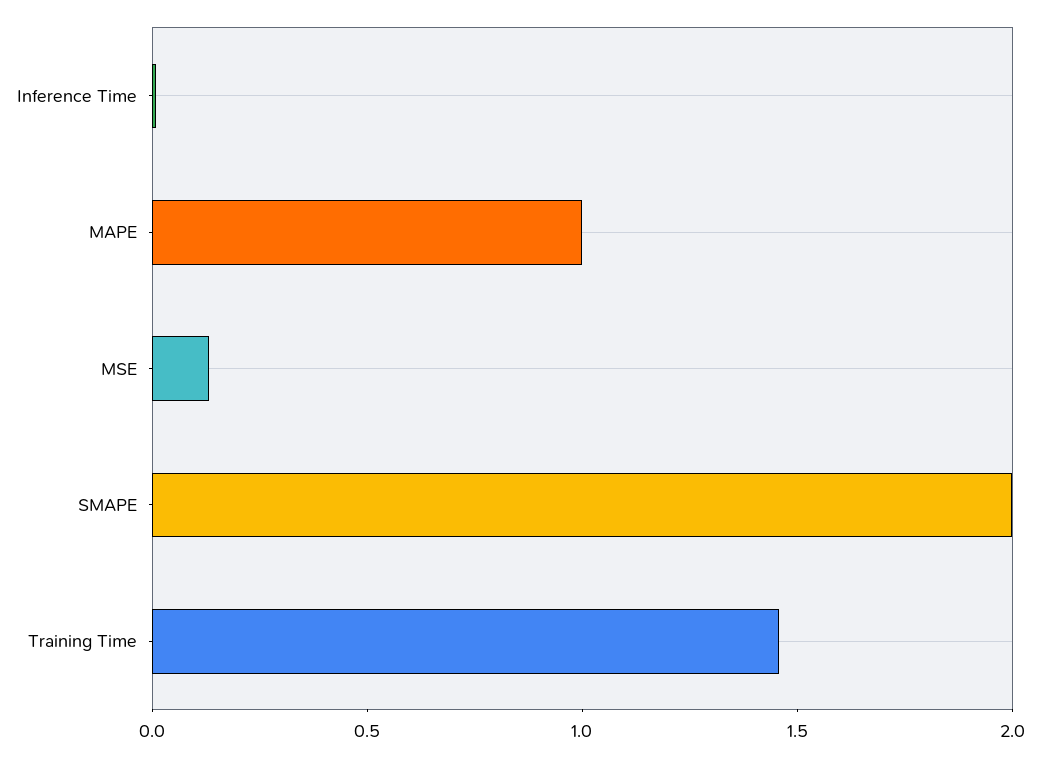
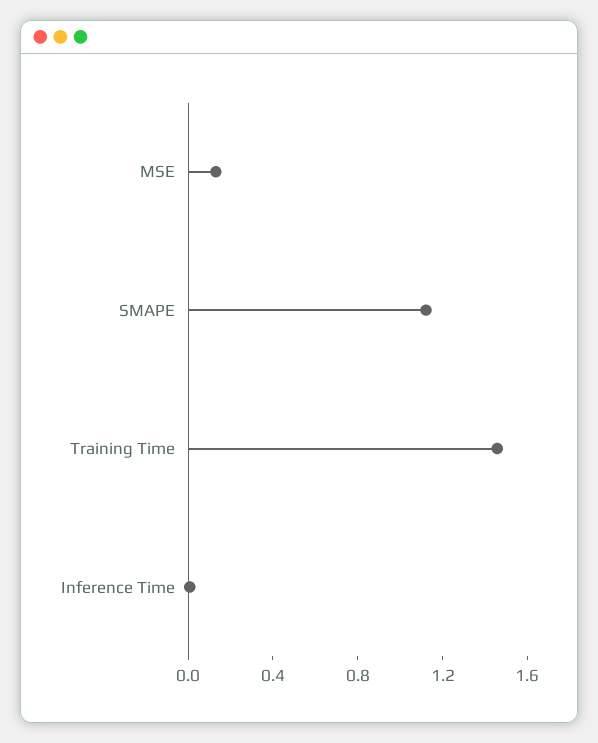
MAPE: 1 -> none
SMAPE: 2 -> 1.1

